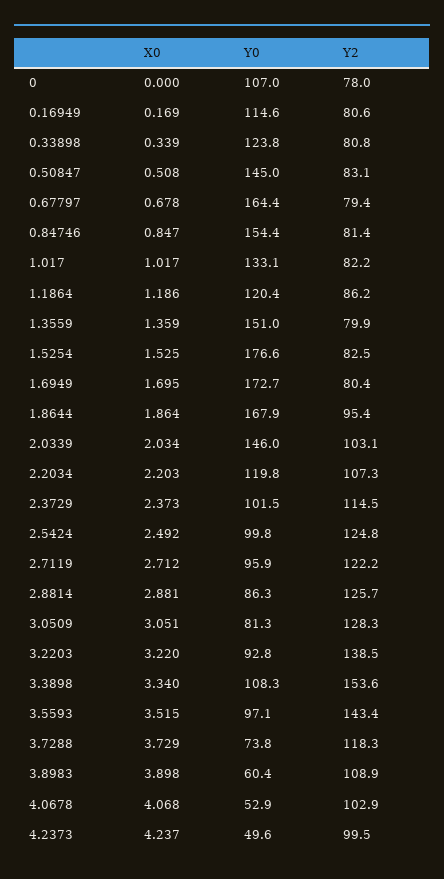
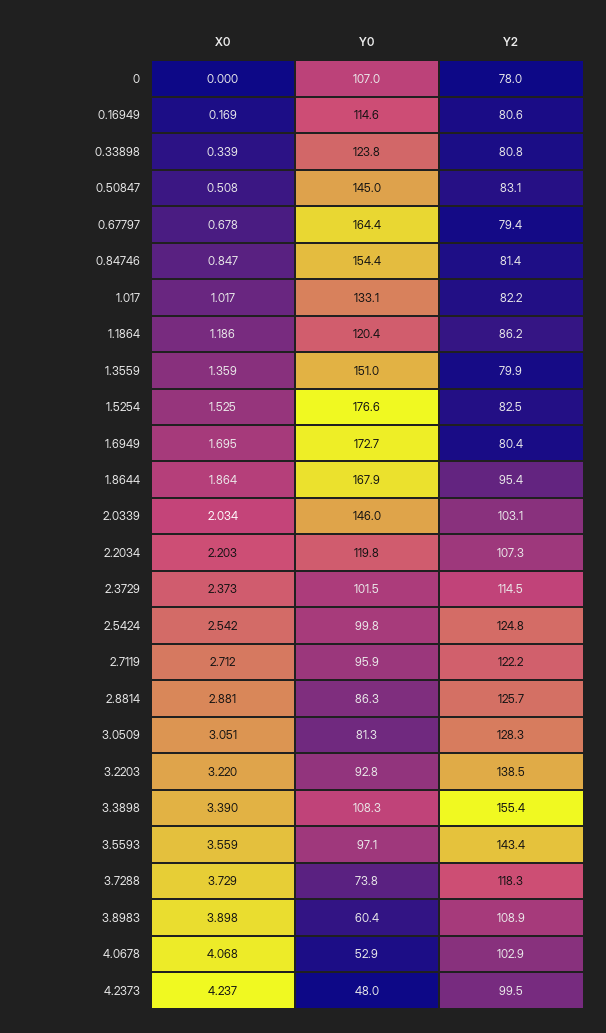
X0, 2.5424: 2.492 -> 2.542
X0, 3.3898: 3.34 -> 3.39
Y2, 3.3898: 153.6 -> 155.4
X0, 3.5593: 3.515 -> 3.559
Y0, 4.2373: 49.6 -> 48

